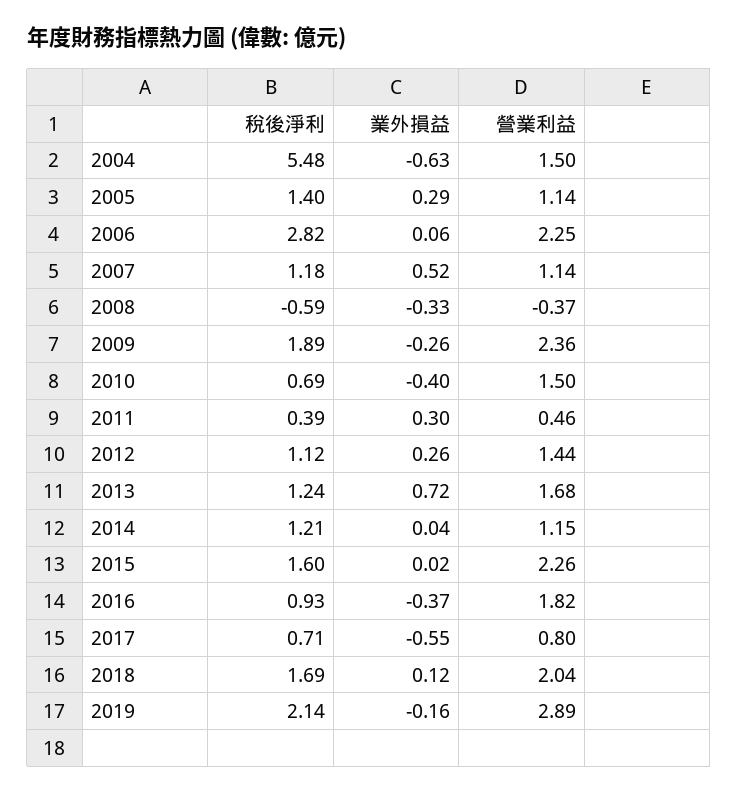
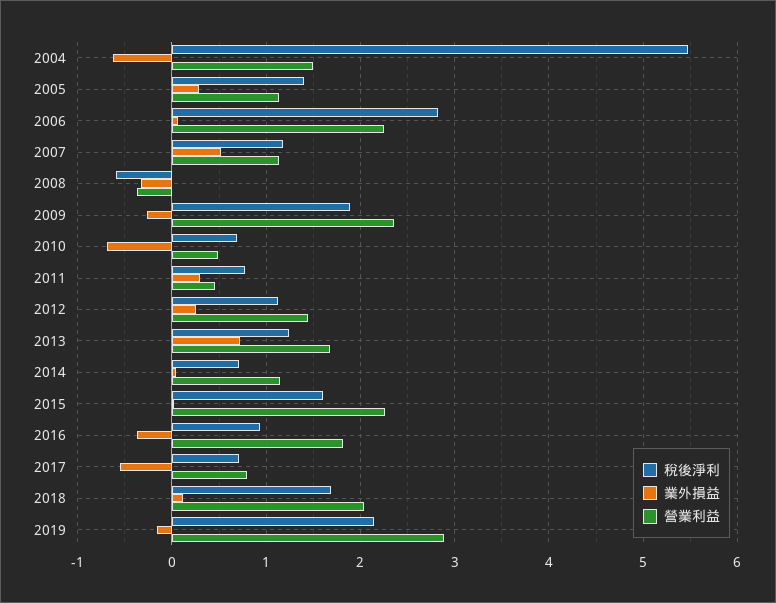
業外損益, 2010: -0.4 -> -0.7
營業利益, 2010: 1.5 -> 0.5
稅後淨利, 2011: 0.39 -> 0.8
稅後淨利, 2014: 1.21 -> 0.7

